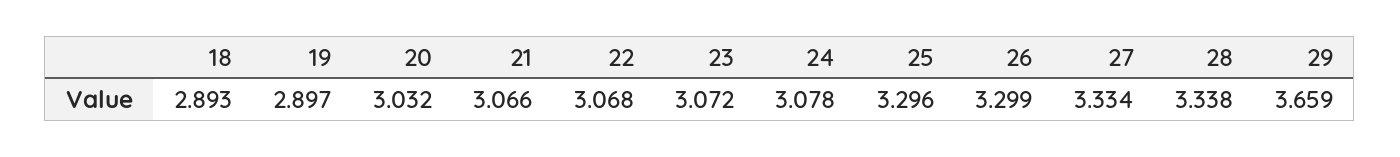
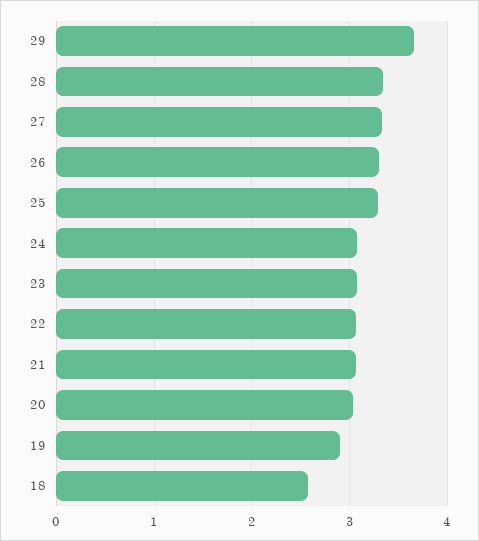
18: 2.893 -> 2.6

